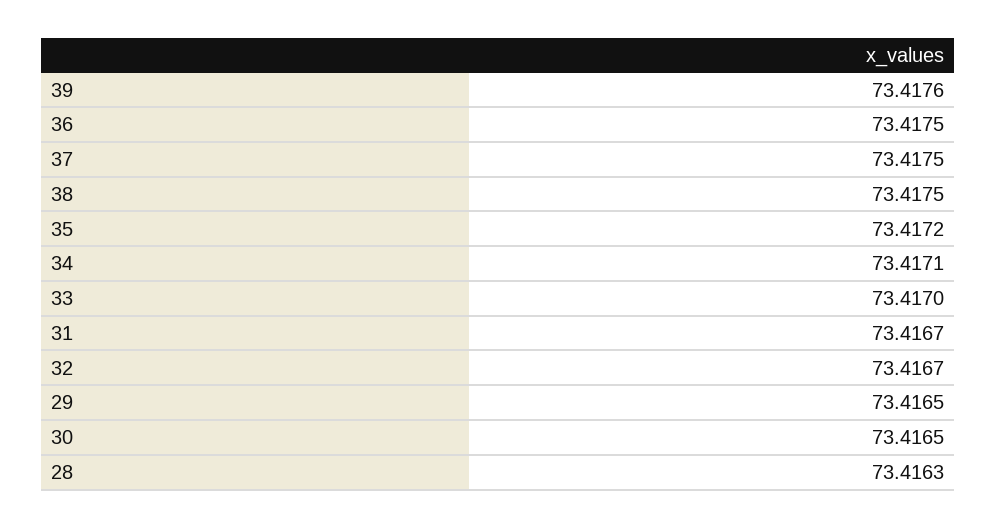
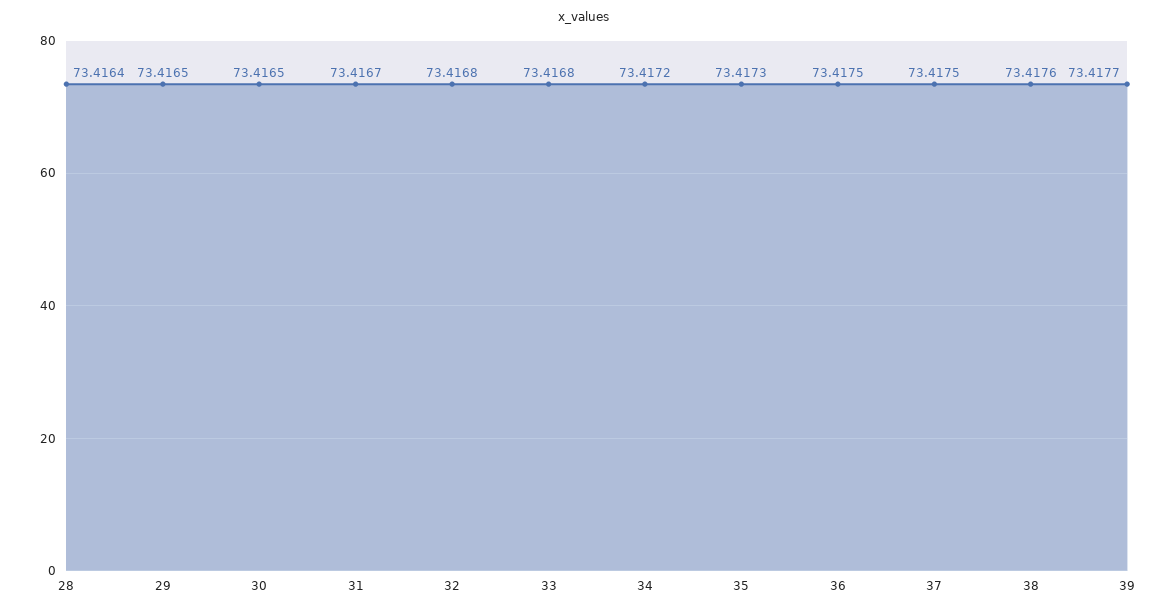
39: 73.4176 -> 73.4177
38: 73.4175 -> 73.4176
35: 73.4172 -> 73.4173
34: 73.4171 -> 73.4172
33: 73.417 -> 73.4168
32: 73.4167 -> 73.4168
28: 73.4163 -> 73.4164

